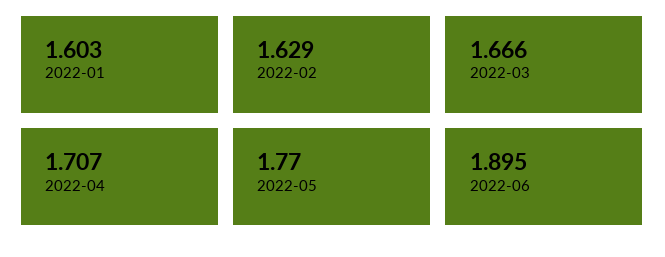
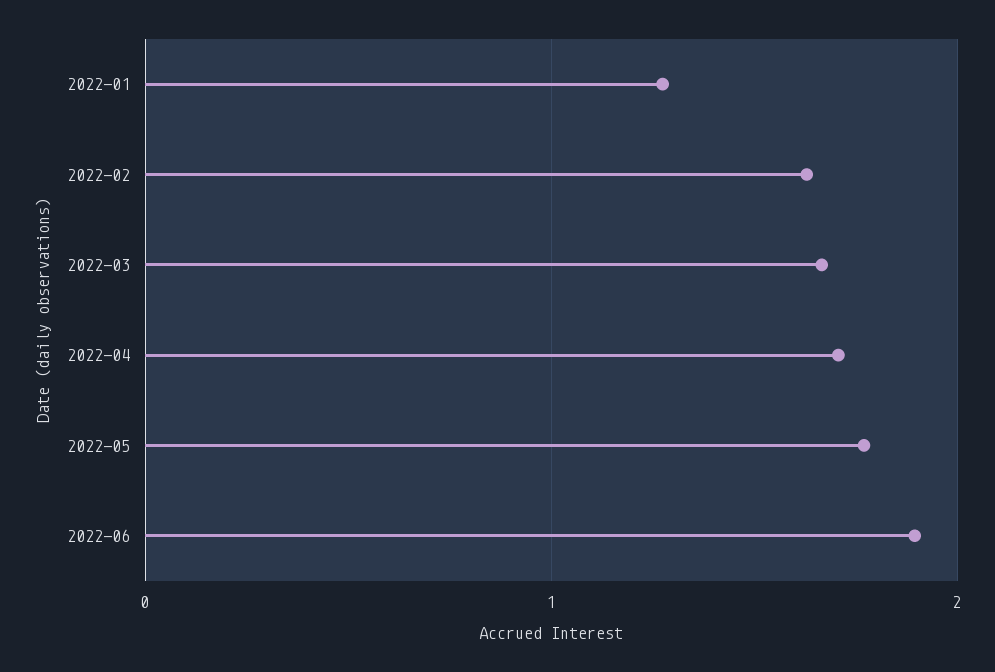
2022-01: 1.603 -> 1.3

